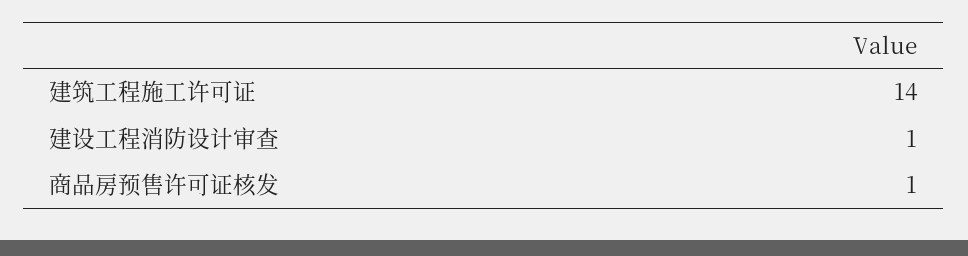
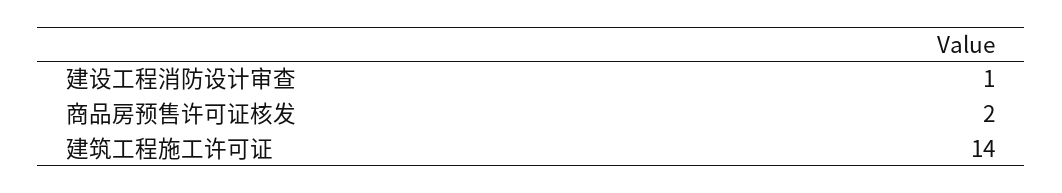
商品房预售许可证核发: 1 -> 2

